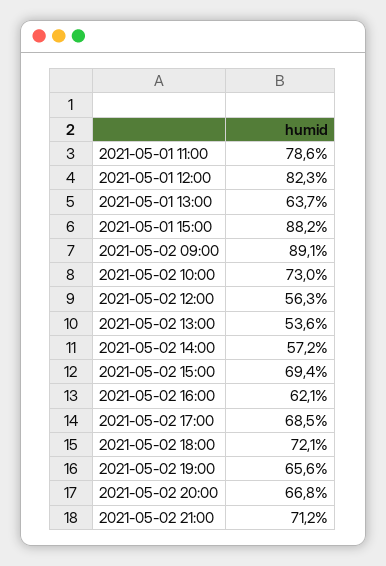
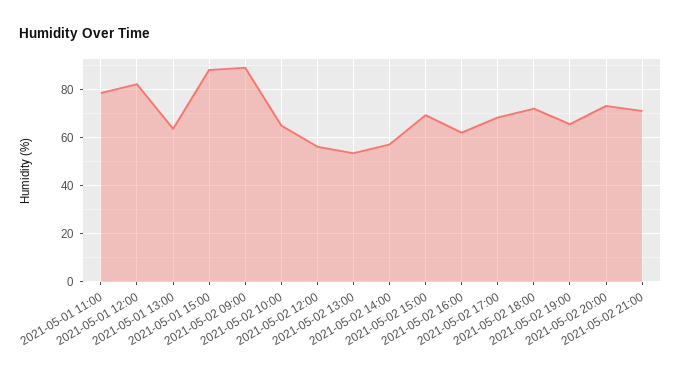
2021-05-02 10:00: 73 -> 65
2021-05-02 20:00: 66.8 -> 72.5

